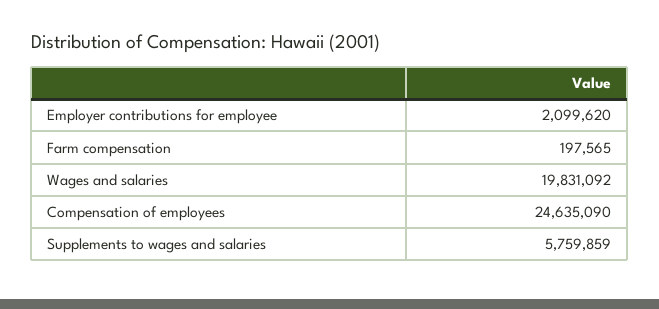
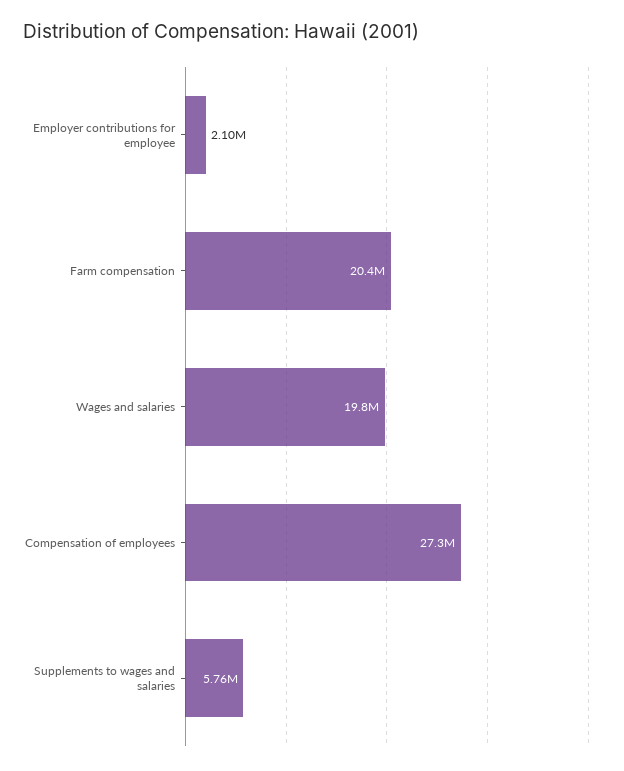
Farm compensation: 197565 -> 20400000
Compensation of employees: 24635090 -> 27300000

